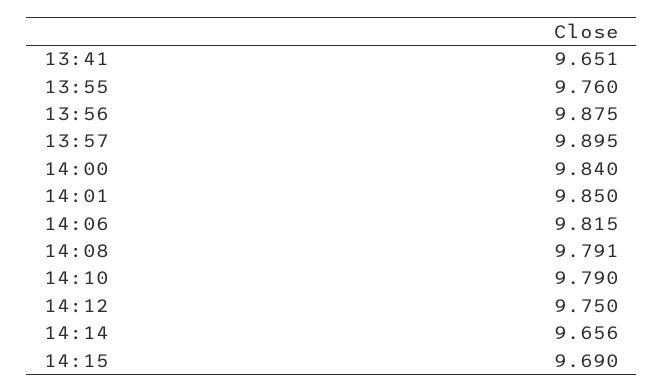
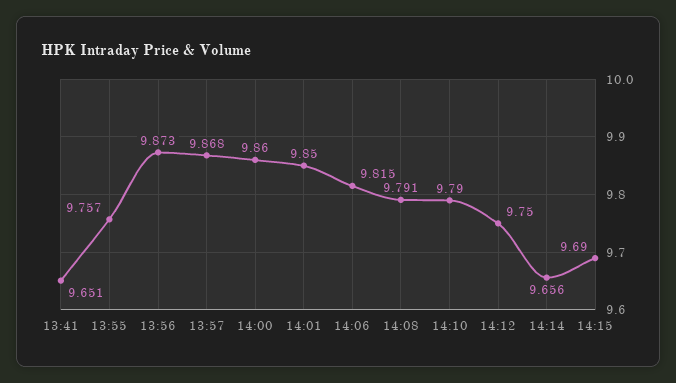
13:55: 9.76 -> 9.757
13:56: 9.875 -> 9.873
13:57: 9.895 -> 9.868
14:00: 9.84 -> 9.86

